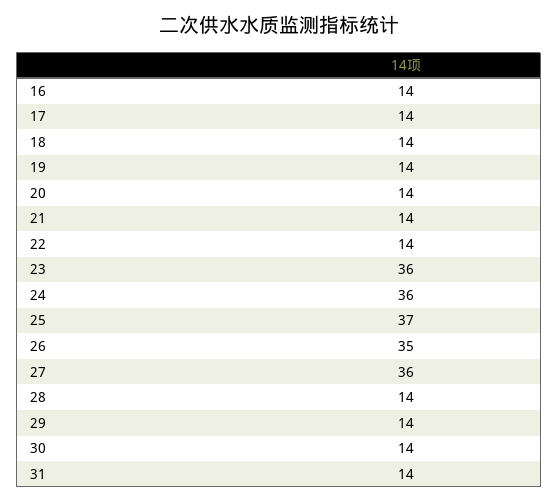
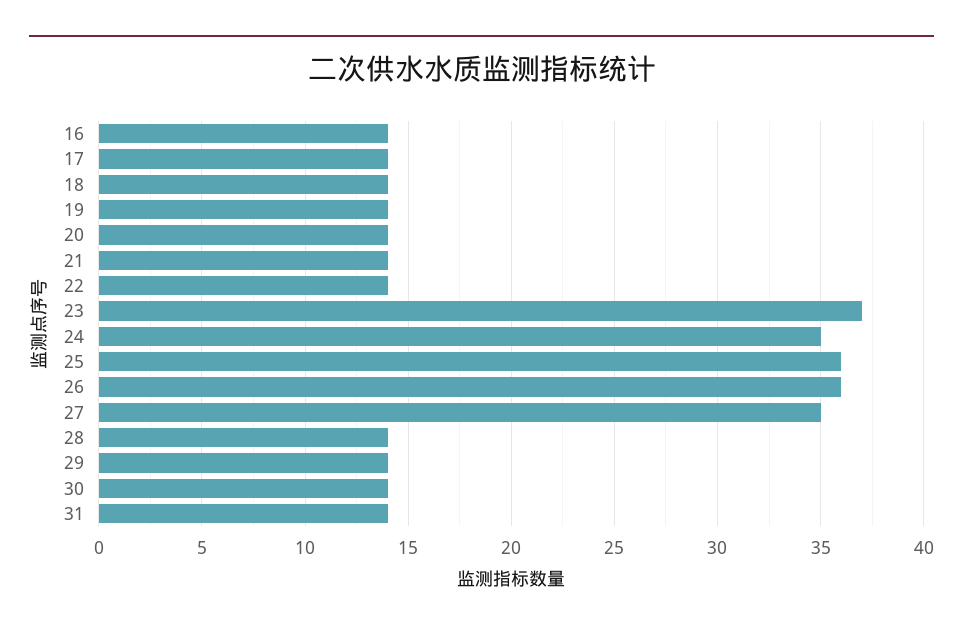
23: 36 -> 37
24: 36 -> 35
25: 37 -> 36
26: 35 -> 36
27: 36 -> 35

